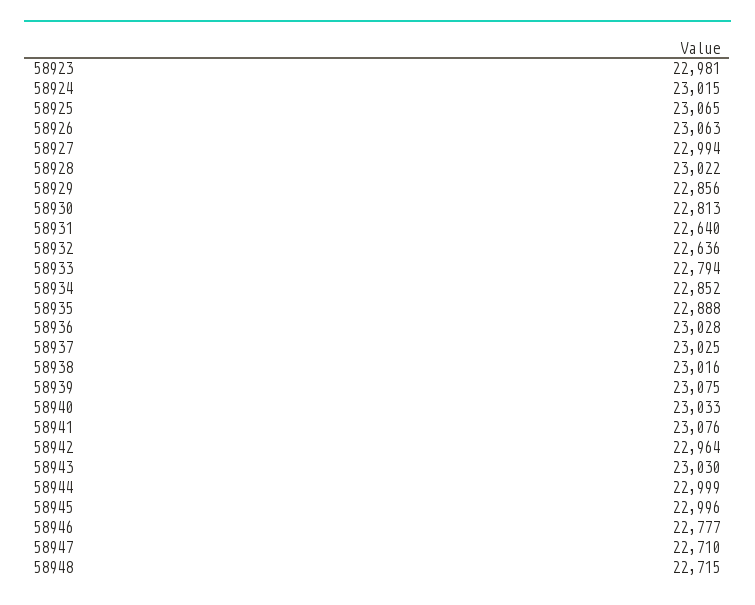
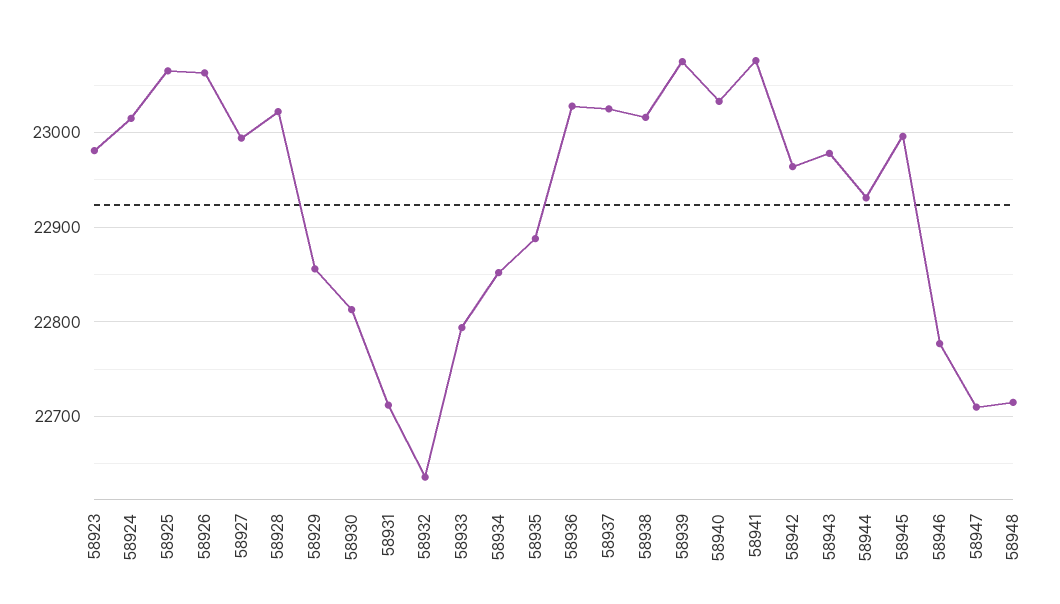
58931: 22640 -> 22710
58943: 23030 -> 22980
58944: 22999 -> 22930

